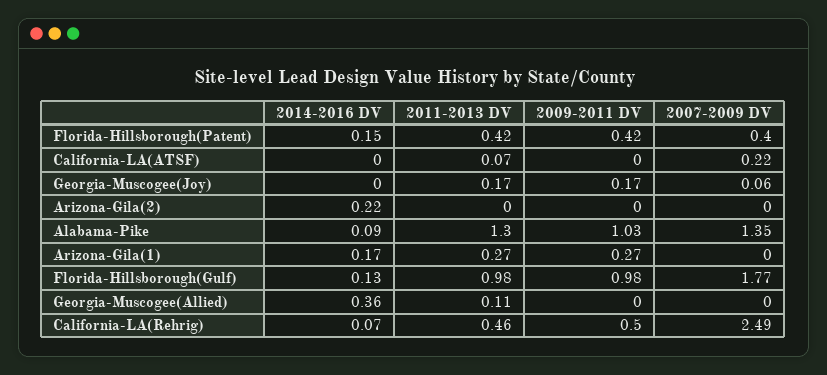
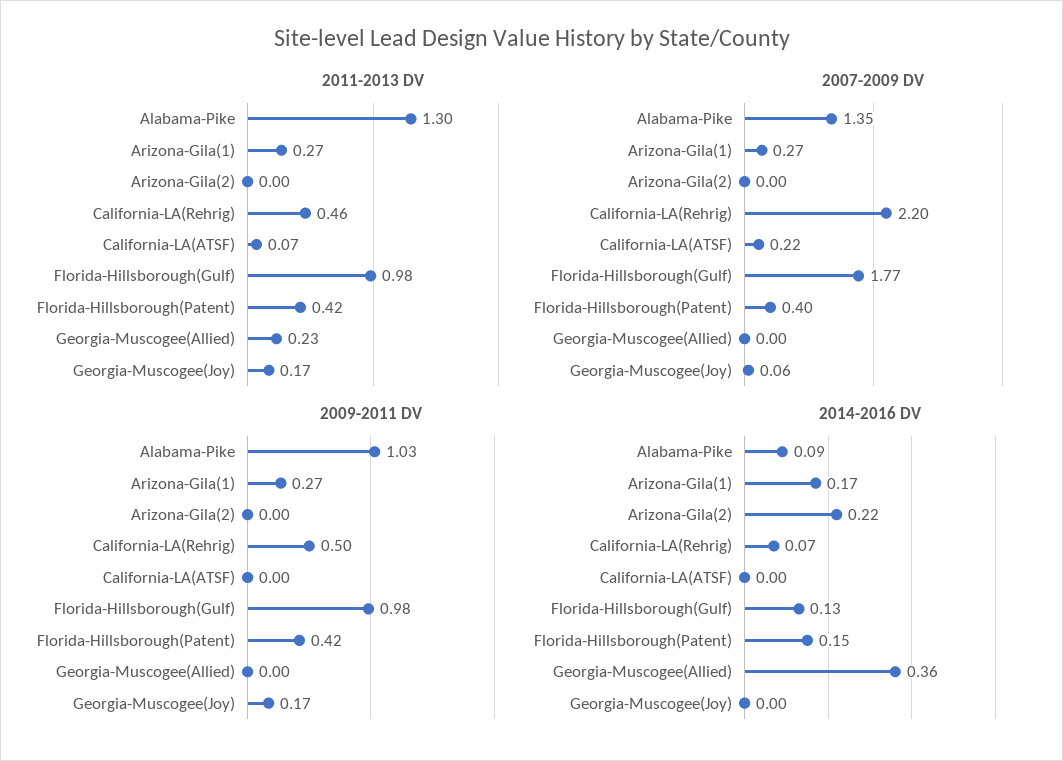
2007-2009 DV, Arizona-Gila(1): 0 -> 0.27
2011-2013 DV, Georgia-Muscogee(Allied): 0.11 -> 0.23
2007-2009 DV, California-LA(Rehrig): 2.49 -> 2.2

